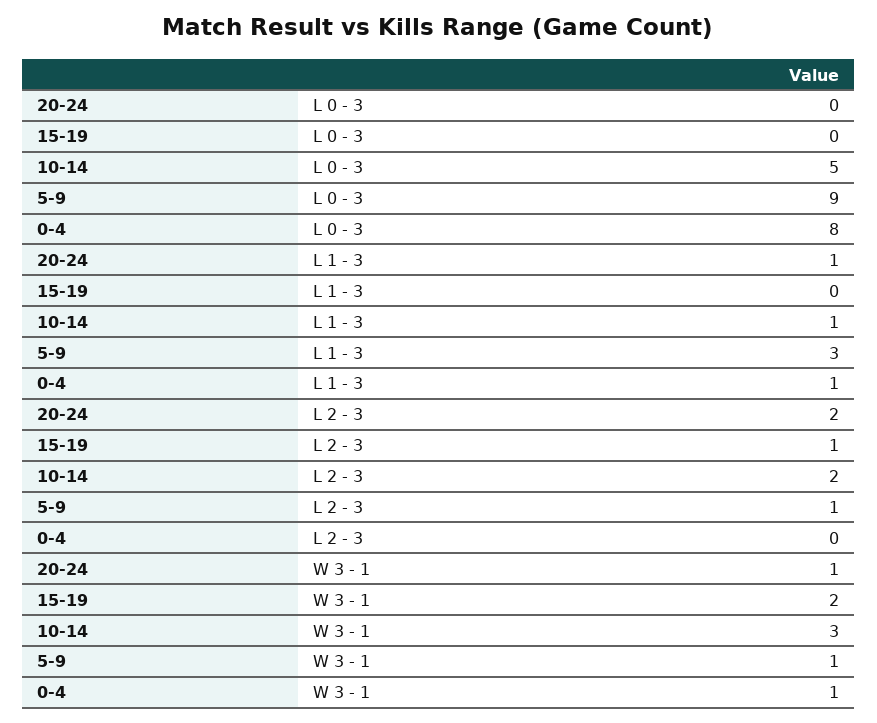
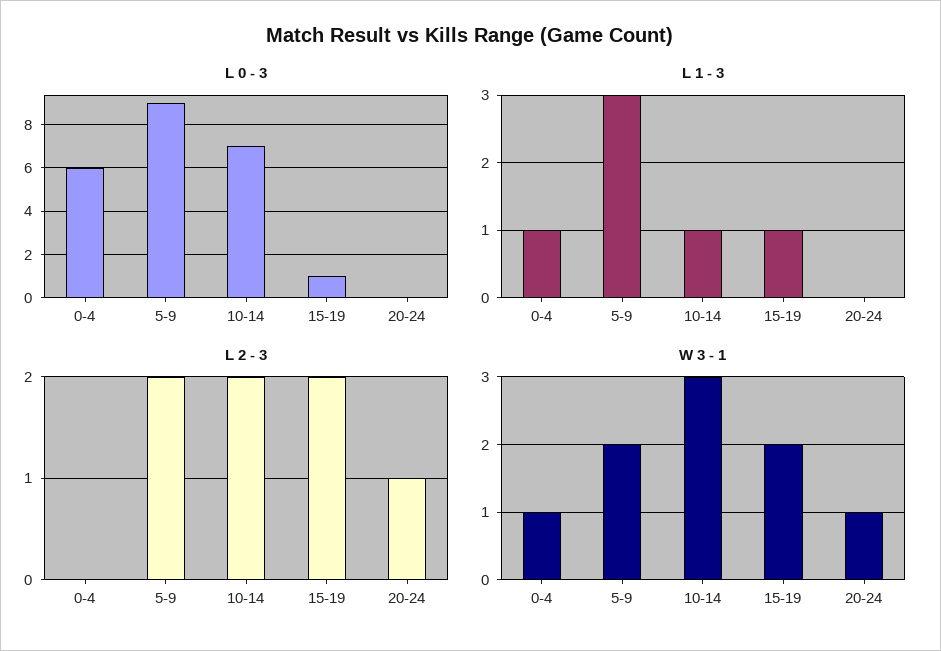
L 0 - 3, 15-19: 0 -> 1
L 0 - 3, 10-14: 5 -> 7
L 0 - 3, 0-4: 8 -> 6
L 1 - 3, 20-24: 1 -> 0
L 1 - 3, 15-19: 0 -> 1
L 2 - 3, 20-24: 2 -> 1
L 2 - 3, 15-19: 1 -> 2
L 2 - 3, 5-9: 1 -> 2
W 3 - 1, 5-9: 1 -> 2

